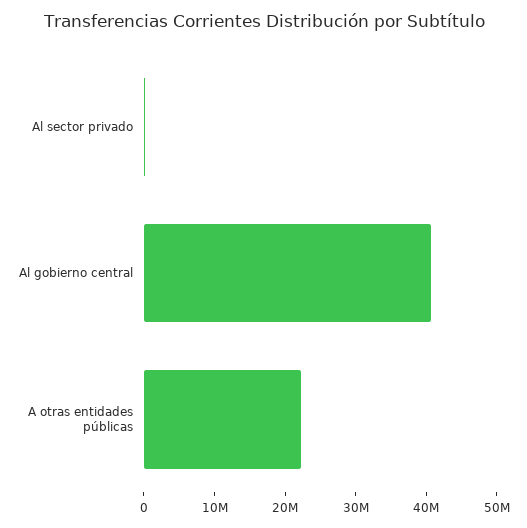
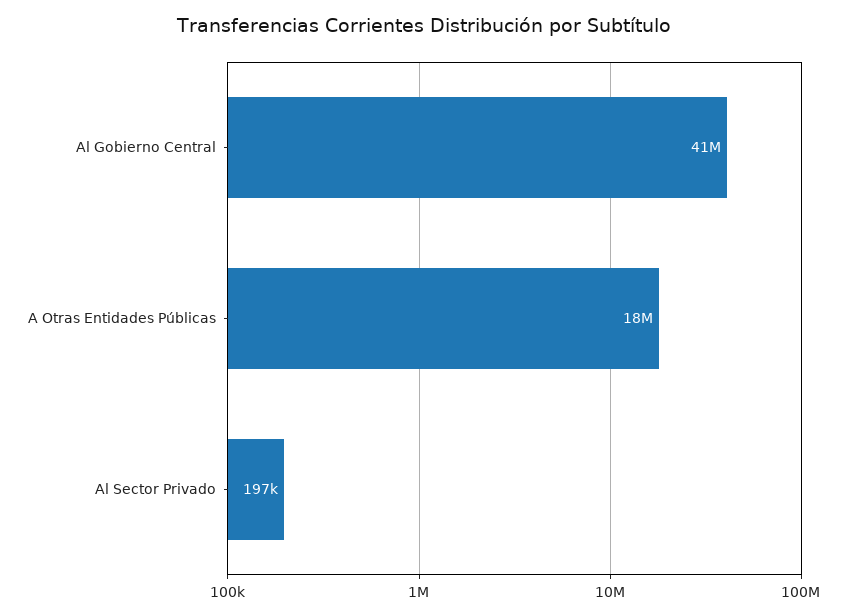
A otras entidades públicas: 22000000 -> 18000000

